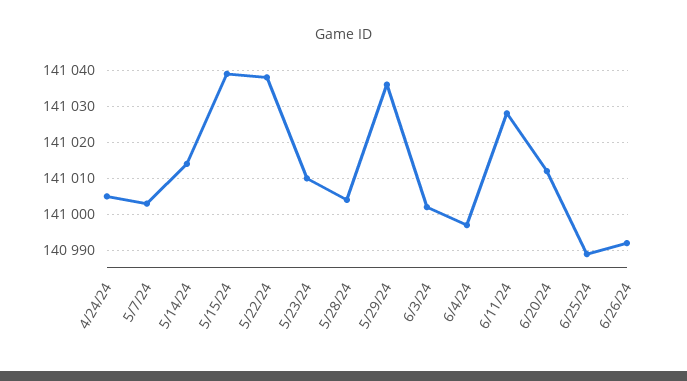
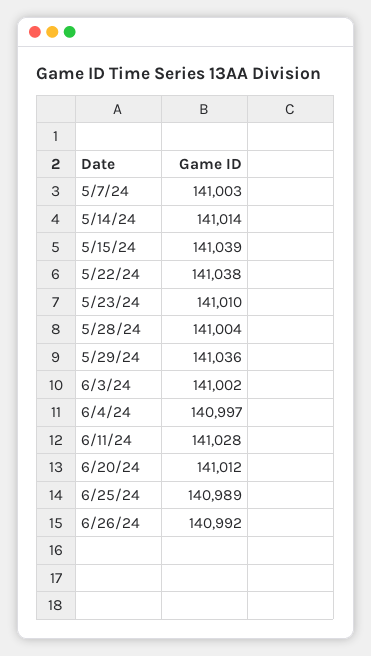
4/24/24: 141005 -> none

